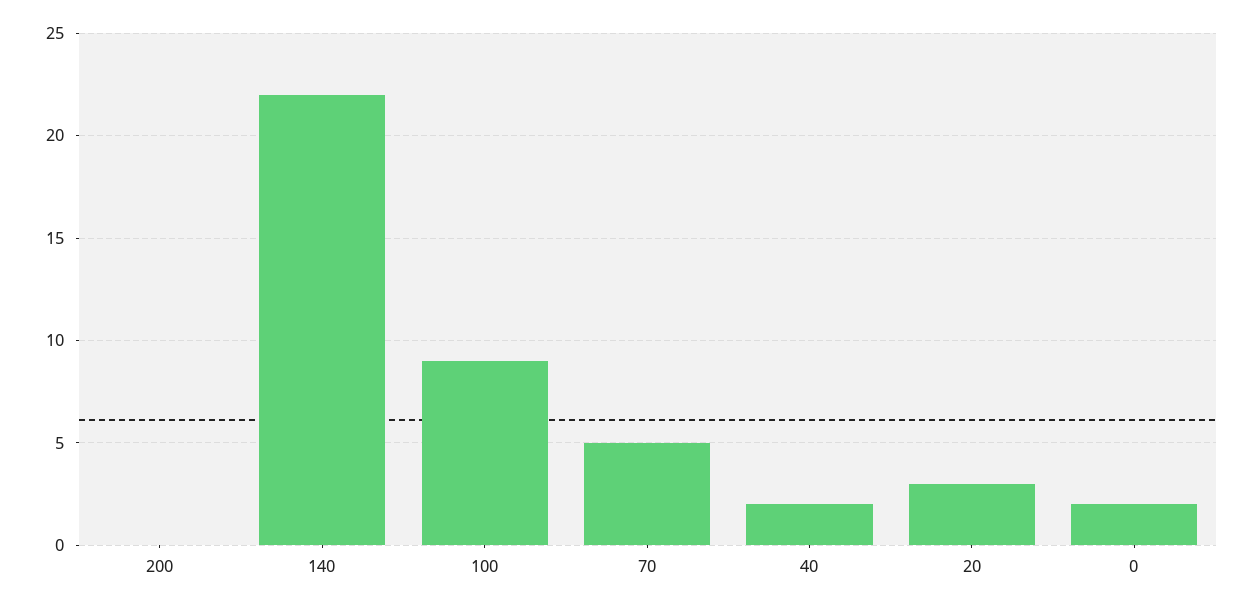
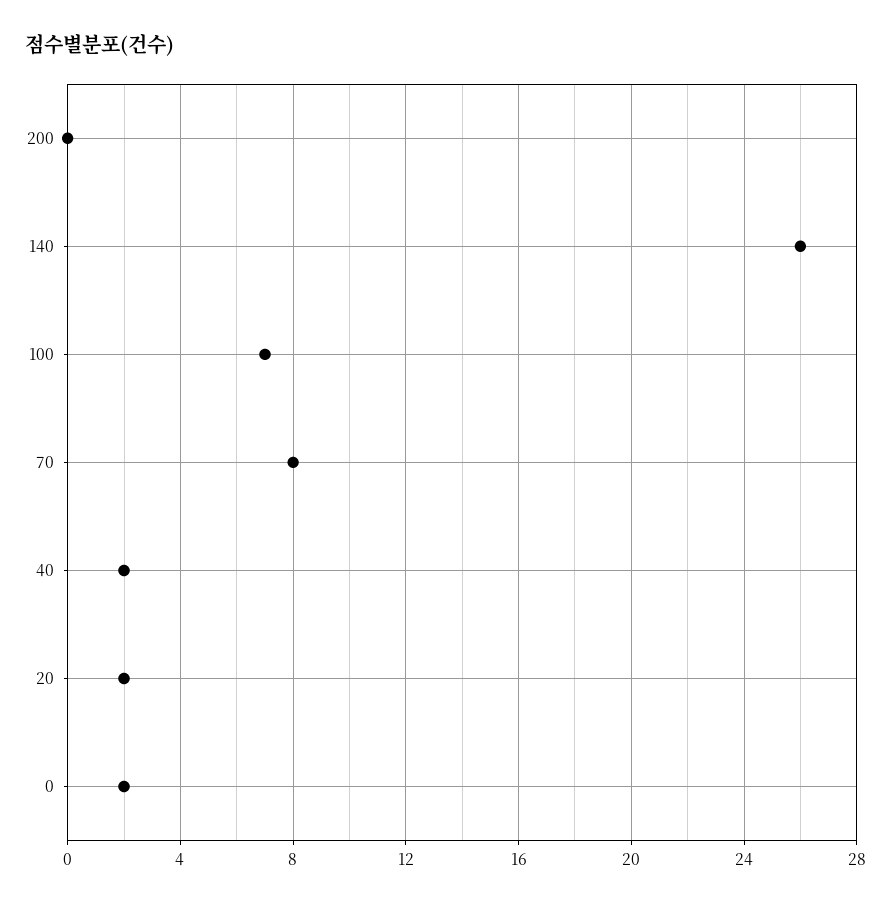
140: 22 -> 26
100: 9 -> 7
70: 5 -> 8
20: 3 -> 2

